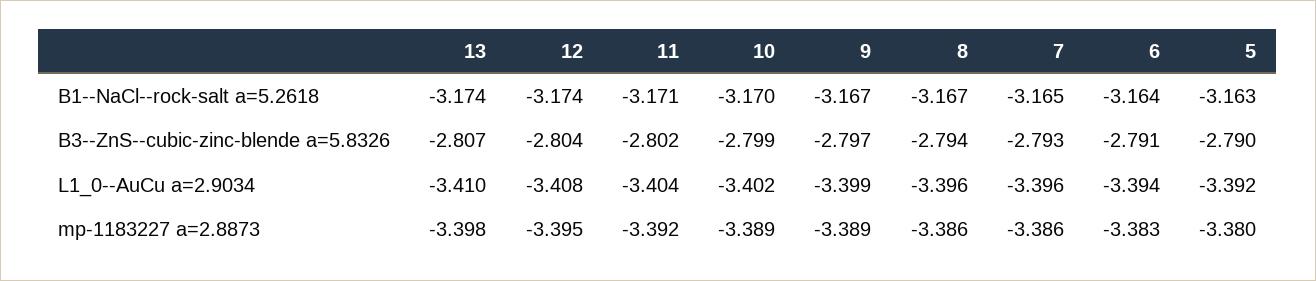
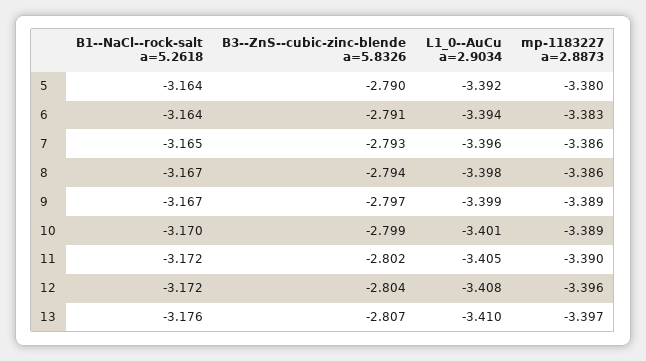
13, B1--NaCl--rock-salt a=5.2618: -3.174 -> -3.176
12, B1--NaCl--rock-salt a=5.2618: -3.174 -> -3.172
11, B1--NaCl--rock-salt a=5.2618: -3.171 -> -3.172
5, B1--NaCl--rock-salt a=5.2618: -3.163 -> -3.164
11, L1_0--AuCu a=2.9034: -3.404 -> -3.405
10, L1_0--AuCu a=2.9034: -3.402 -> -3.401
8, L1_0--AuCu a=2.9034: -3.396 -> -3.398
13, mp-1183227 a=2.8873: -3.398 -> -3.397
12, mp-1183227 a=2.8873: -3.395 -> -3.396
11, mp-1183227 a=2.8873: -3.392 -> -3.39

